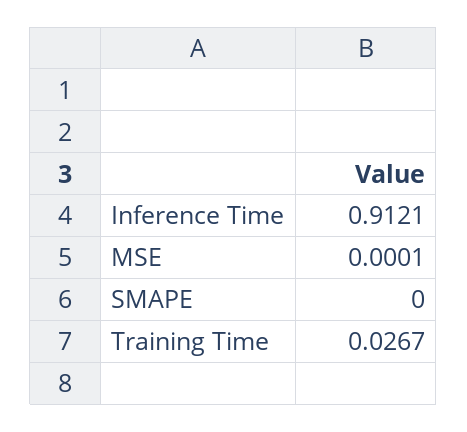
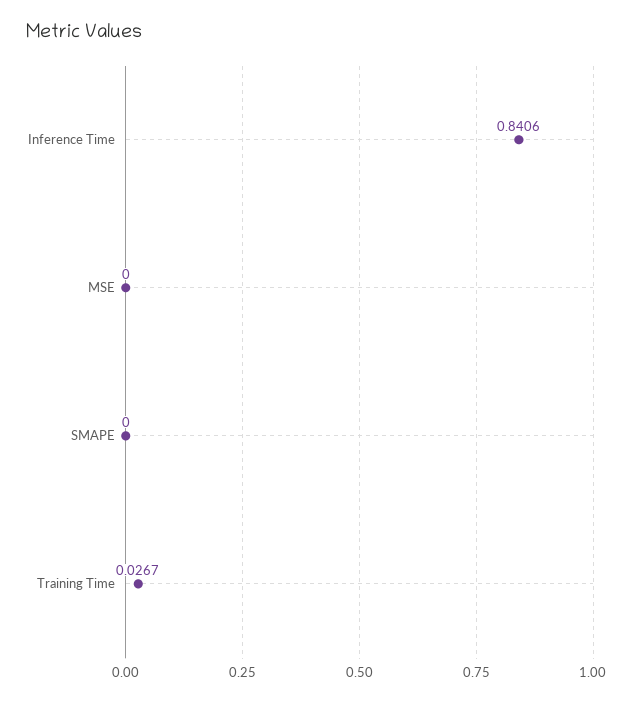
Inference Time: 0.9121 -> 0.8406
MSE: 0.0001 -> 0

